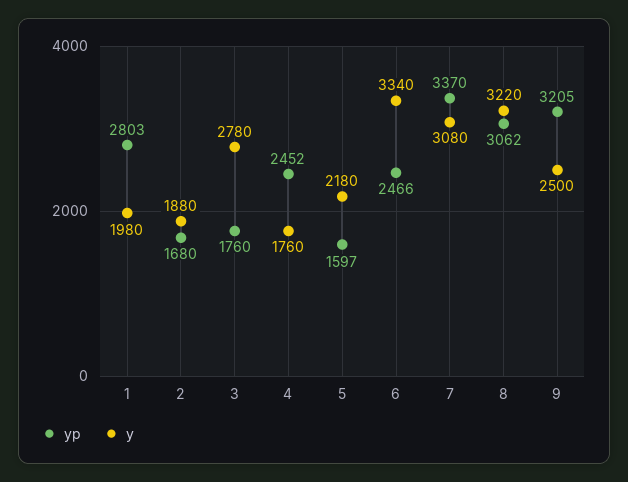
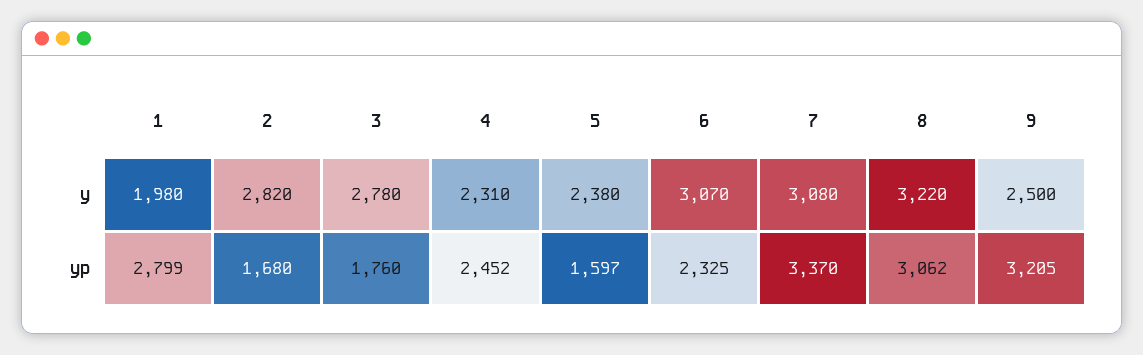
yp, 1: 2803 -> 2799
y, 2: 1880 -> 2820
y, 4: 1760 -> 2310
y, 5: 2180 -> 2380
yp, 6: 2466 -> 2325
y, 6: 3340 -> 3070

